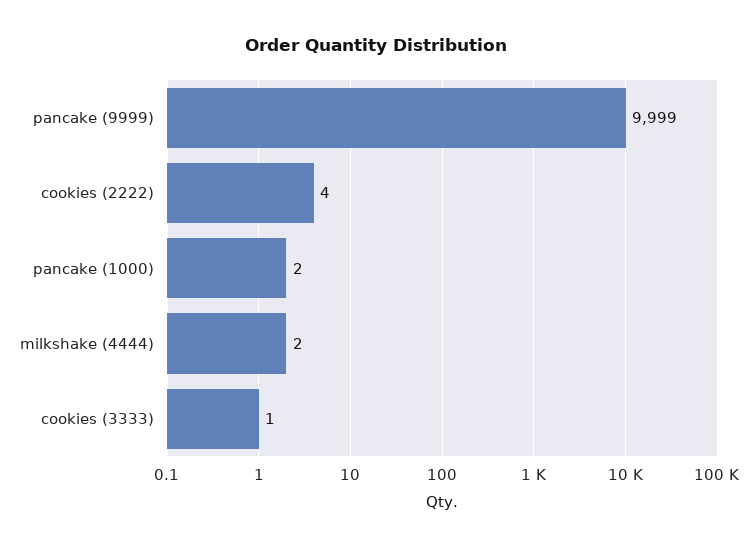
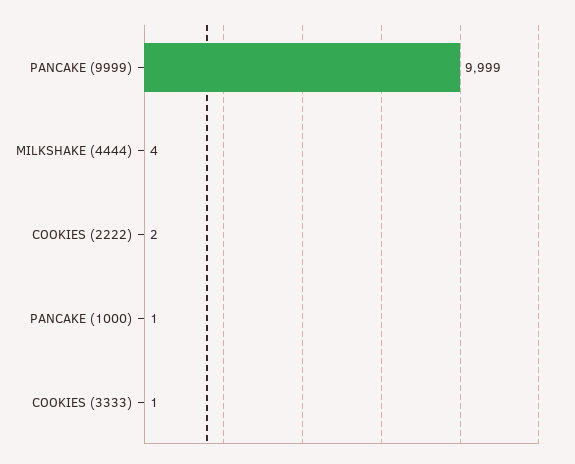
cookies (2222): 4 -> 2
pancake (1000): 2 -> 1
milkshake (4444): 2 -> 4

